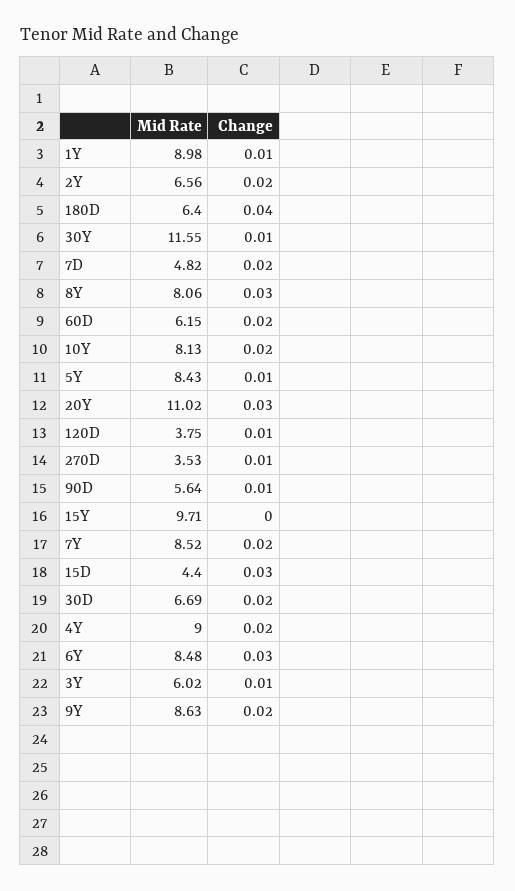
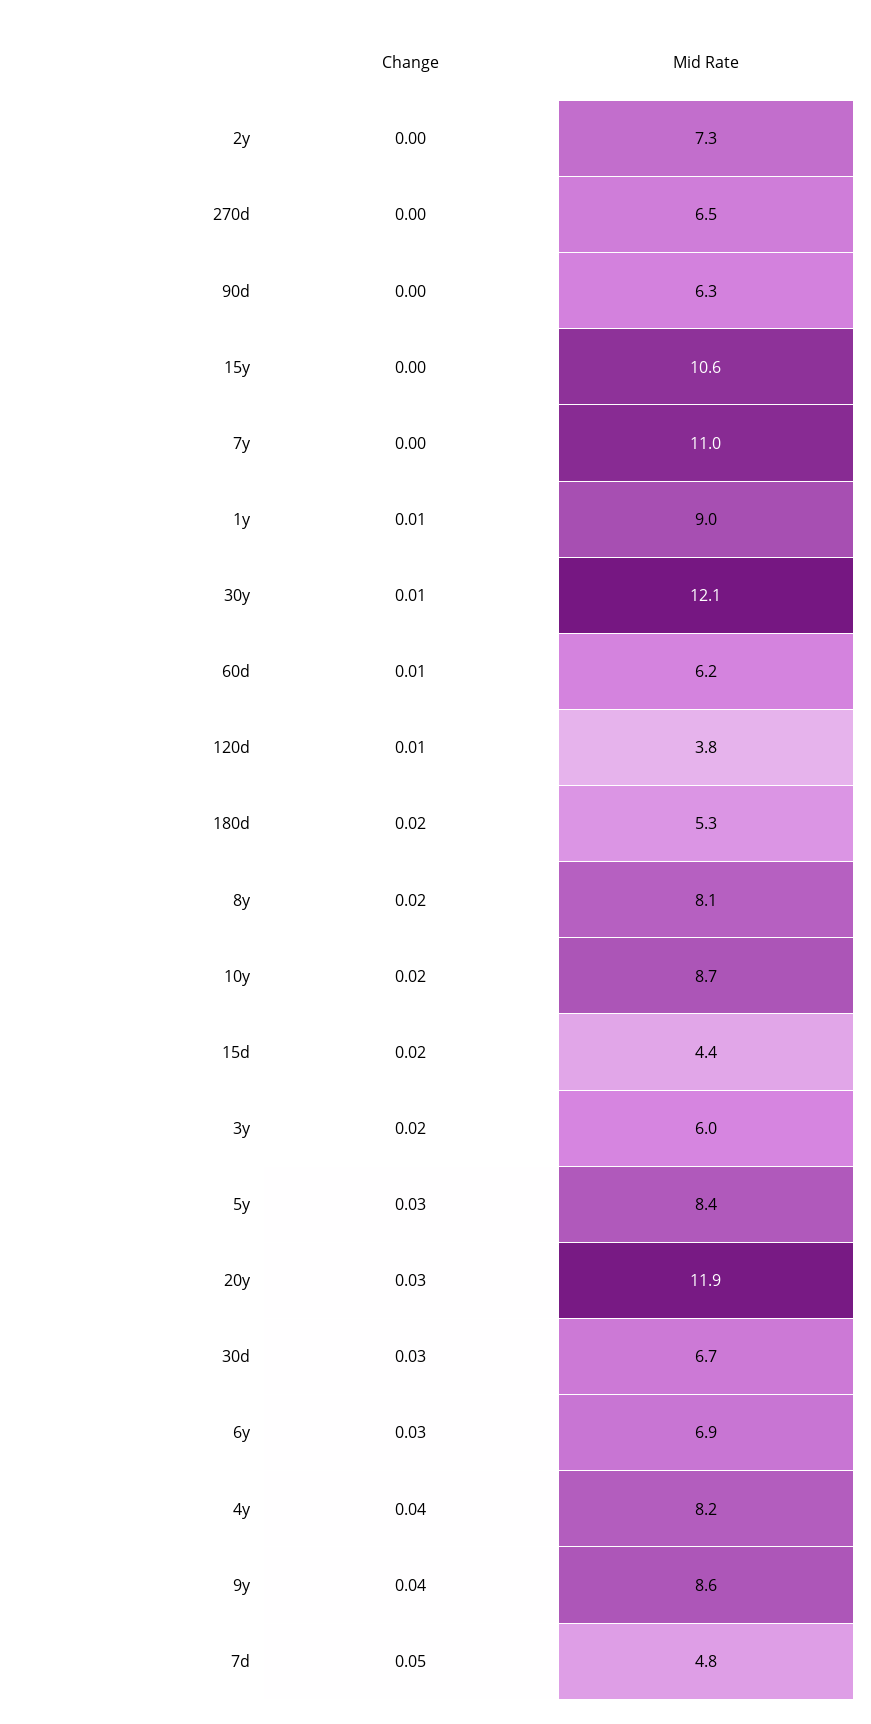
Mid Rate, 2Y: 6.56 -> 7.3
Change, 2Y: 0.02 -> 0
Mid Rate, 180D: 6.4 -> 5.3
Change, 180D: 0.04 -> 0.02
Mid Rate, 30Y: 11.55 -> 12.1
Change, 7D: 0.02 -> 0.05
Change, 8Y: 0.03 -> 0.02
Change, 60D: 0.02 -> 0.01
Mid Rate, 10Y: 8.13 -> 8.7
Change, 5Y: 0.01 -> 0.03
Mid Rate, 20Y: 11.02 -> 11.9
Mid Rate, 270D: 3.53 -> 6.5
Change, 270D: 0.01 -> 0
Mid Rate, 90D: 5.64 -> 6.3
Change, 90D: 0.01 -> 0
Mid Rate, 15Y: 9.71 -> 10.6
Mid Rate, 7Y: 8.52 -> 11
Change, 7Y: 0.02 -> 0
Change, 15D: 0.03 -> 0.02
Change, 30D: 0.02 -> 0.03
Mid Rate, 4Y: 9 -> 8.2
Change, 4Y: 0.02 -> 0.04
Mid Rate, 6Y: 8.48 -> 6.9
Change, 3Y: 0.01 -> 0.02
Change, 9Y: 0.02 -> 0.04

